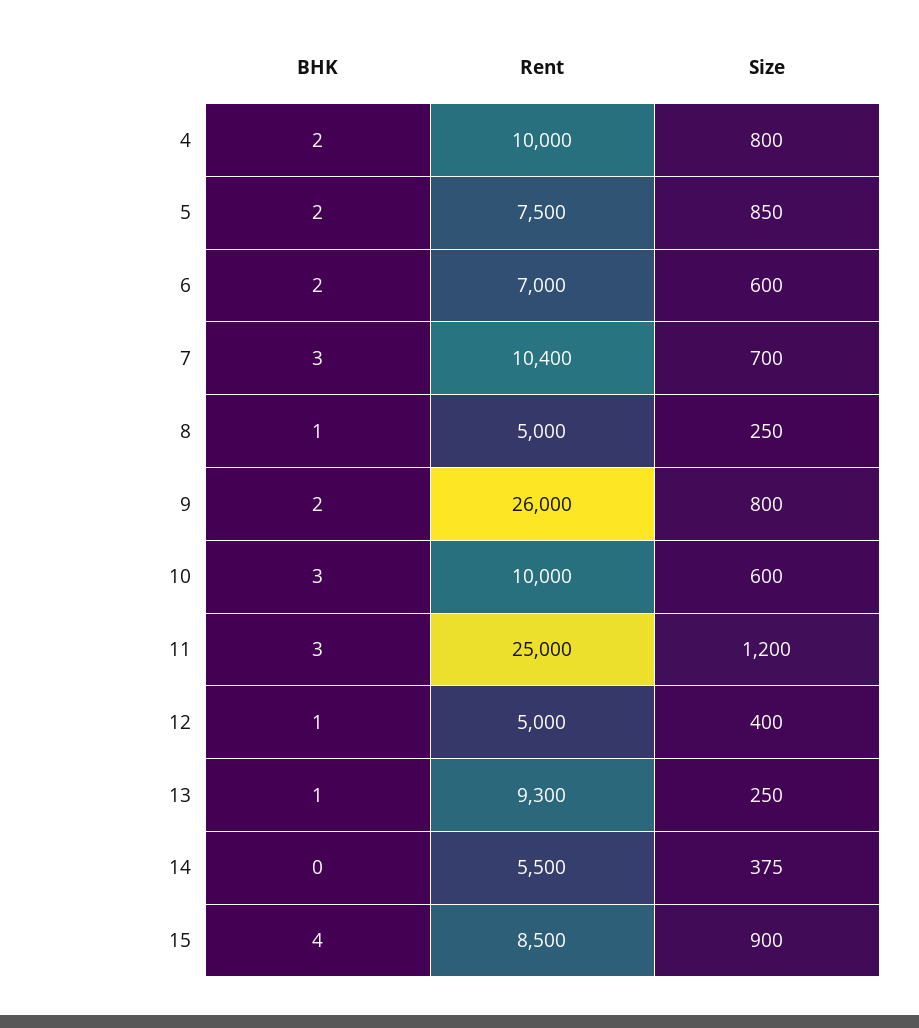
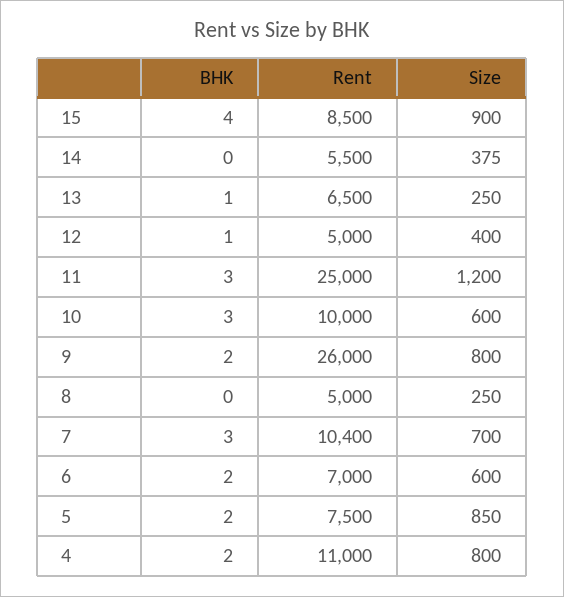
Rent, 4: 10000 -> 11000
BHK, 8: 1 -> 0
Rent, 13: 9300 -> 6500

